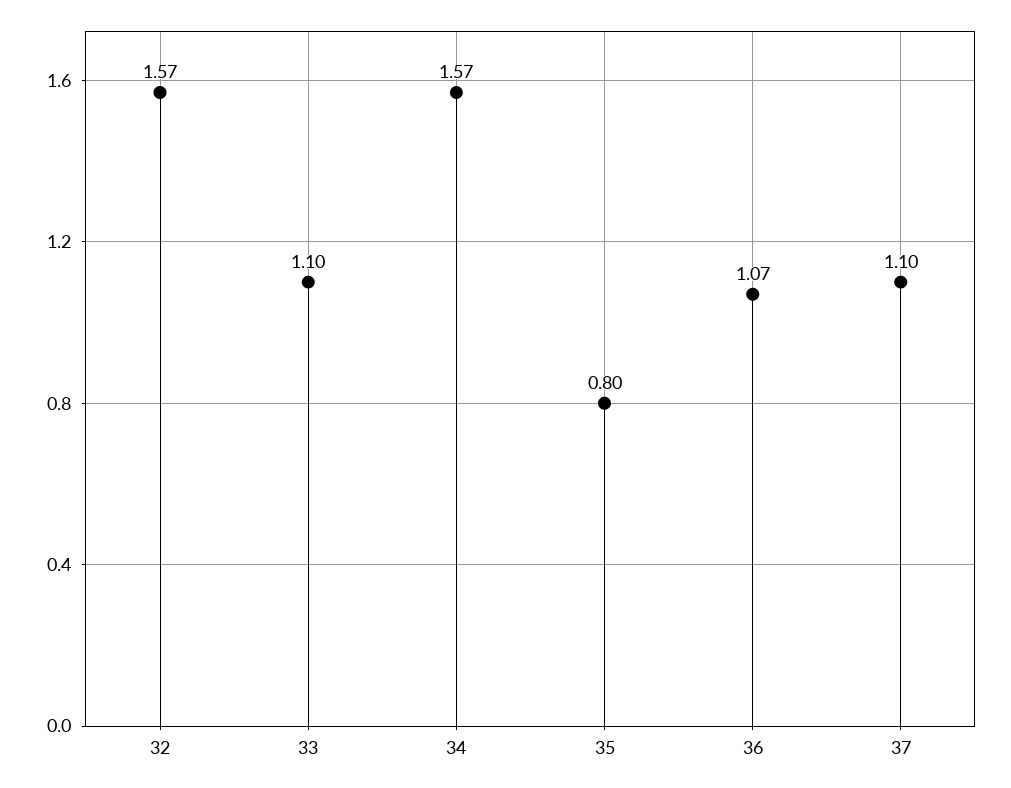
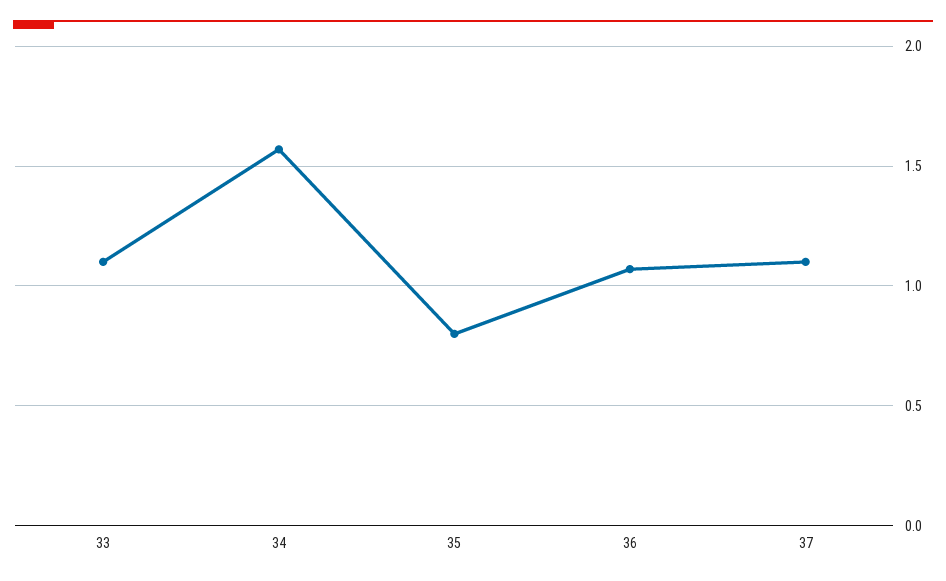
32: 1.57 -> none

